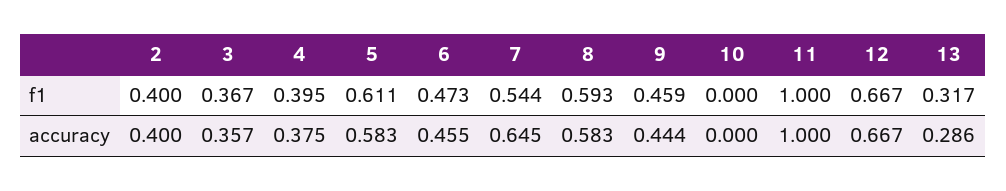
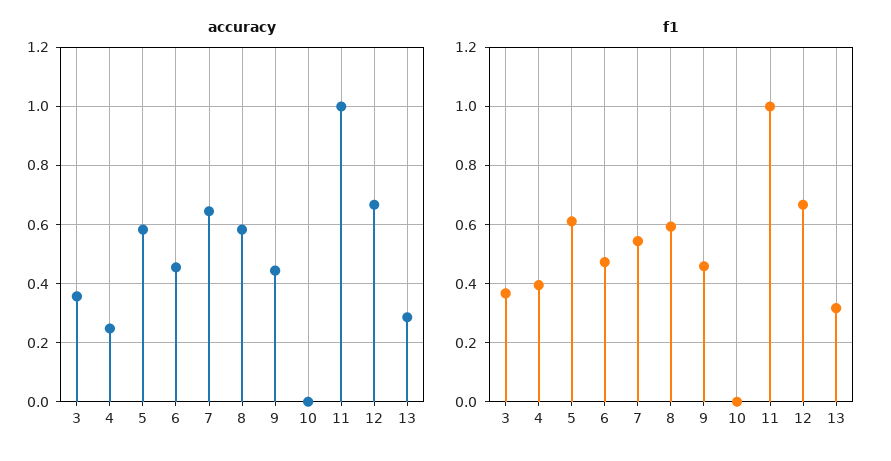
f1, 2: 0.4 -> none
accuracy, 2: 0.4 -> none
accuracy, 4: 0.375 -> 0.25

